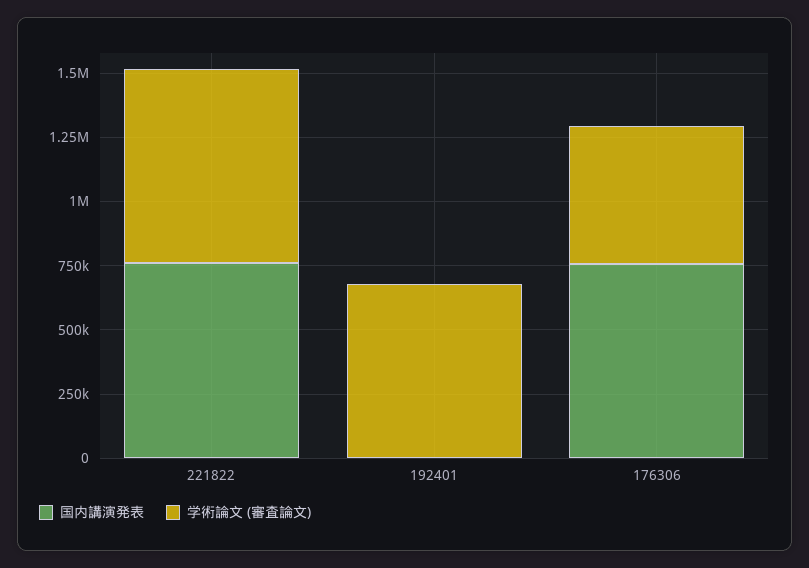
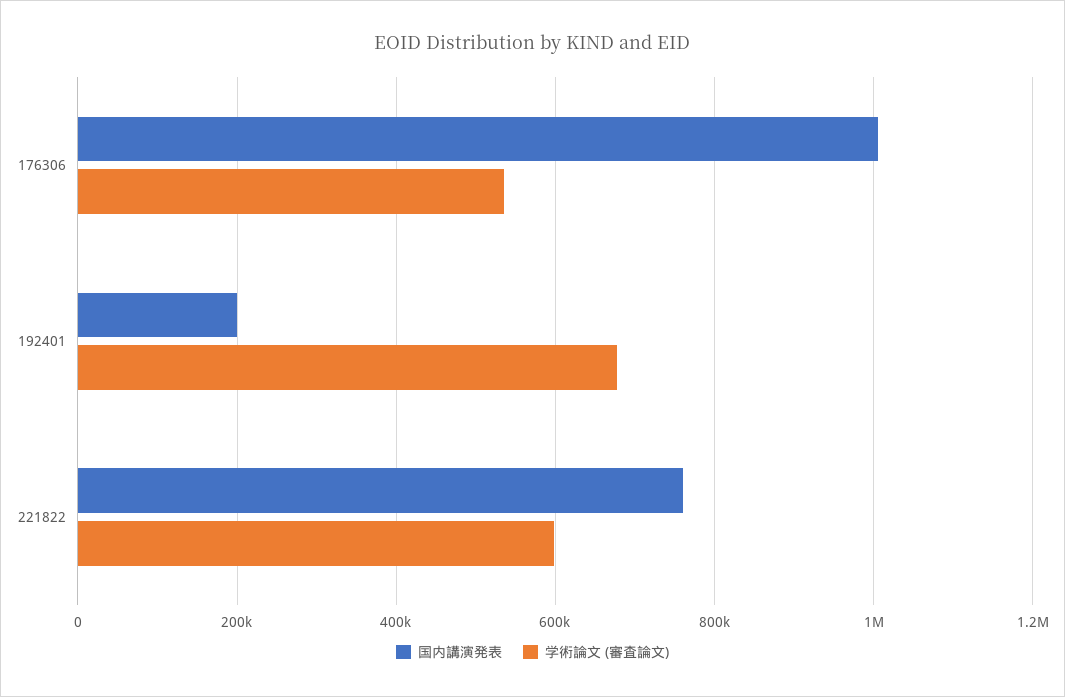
学術論文 (審査論文), 221822: 750000 -> 600000
国内講演発表, 192401: 0 -> 200000
国内講演発表, 176306: 750000 -> 1000000

